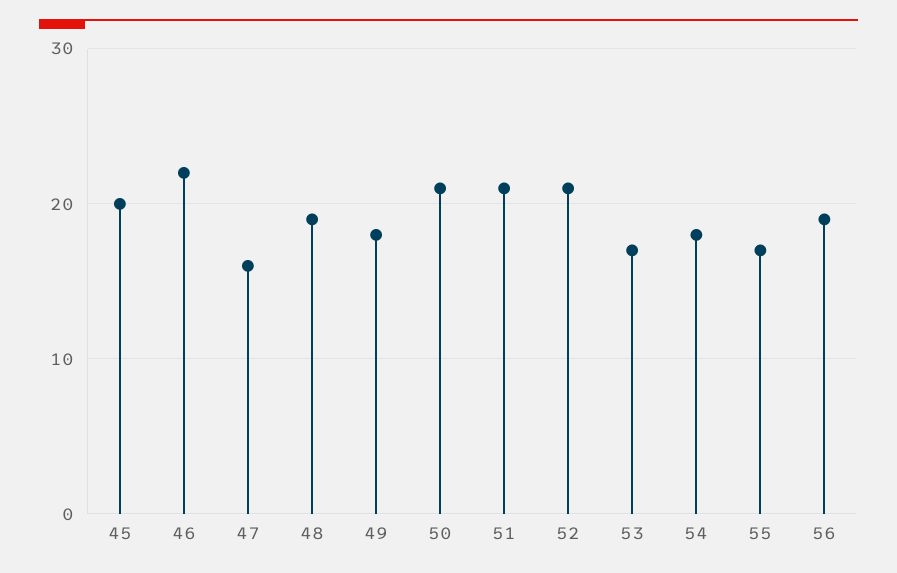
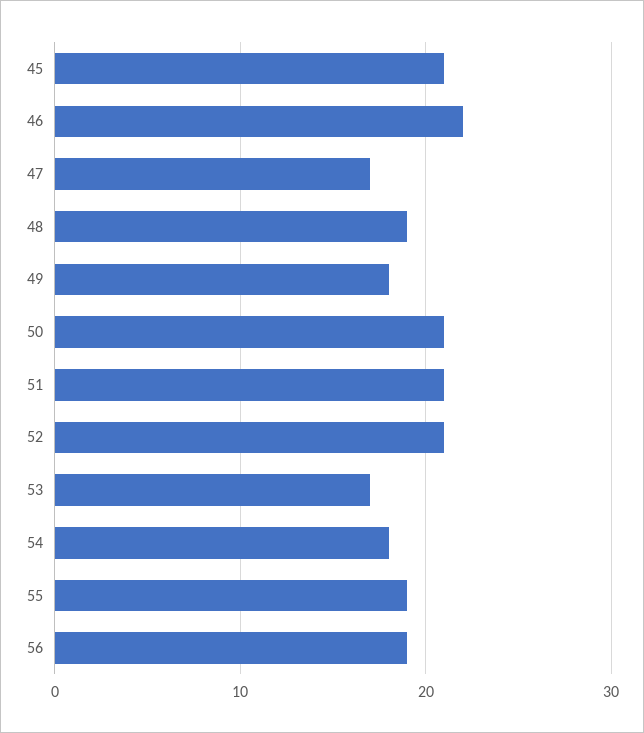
45: 20 -> 21
47: 16 -> 17
55: 17 -> 19

